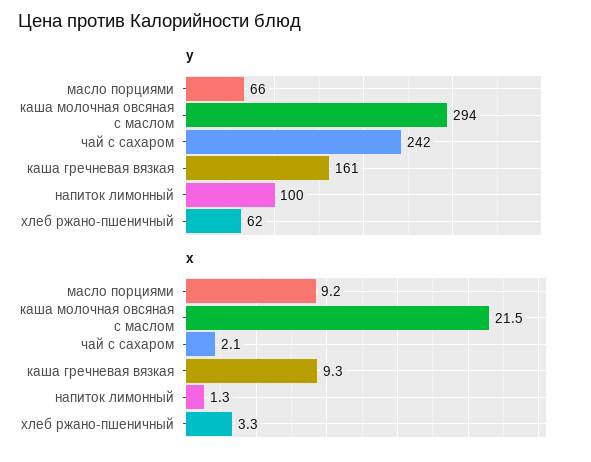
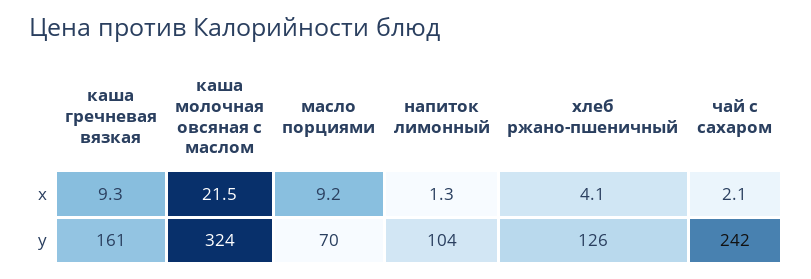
y, масло порциями: 66 -> 70
y, каша молочная овсяная с маслом: 294 -> 324
y, напиток лимонный: 100 -> 104
y, хлеб ржано-пшеничный: 62 -> 126
x, хлеб ржано-пшеничный: 3.3 -> 4.1

